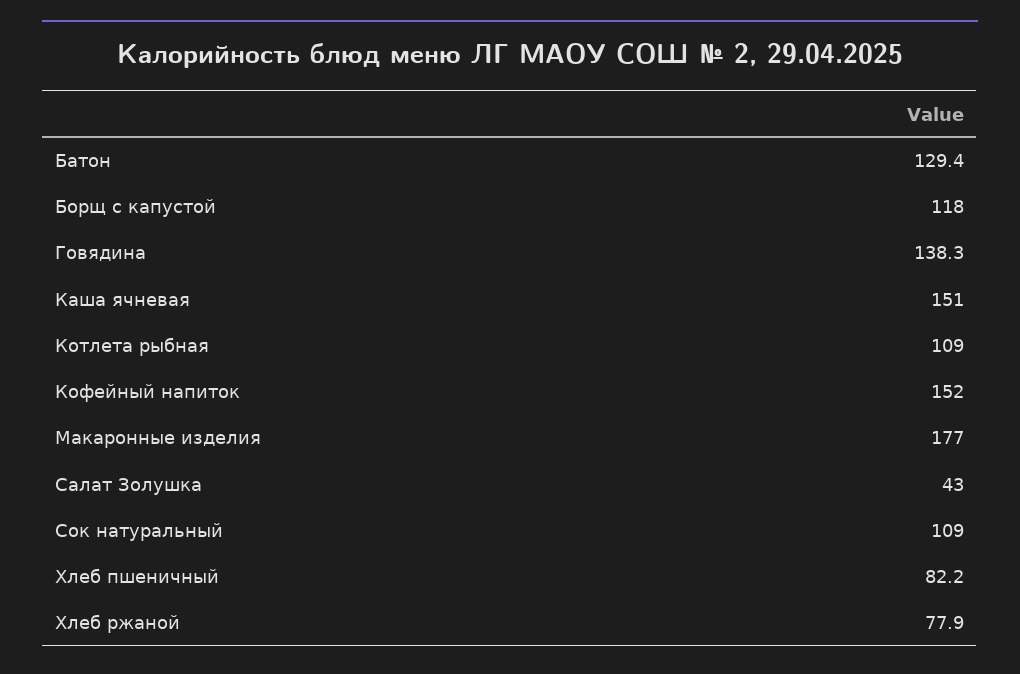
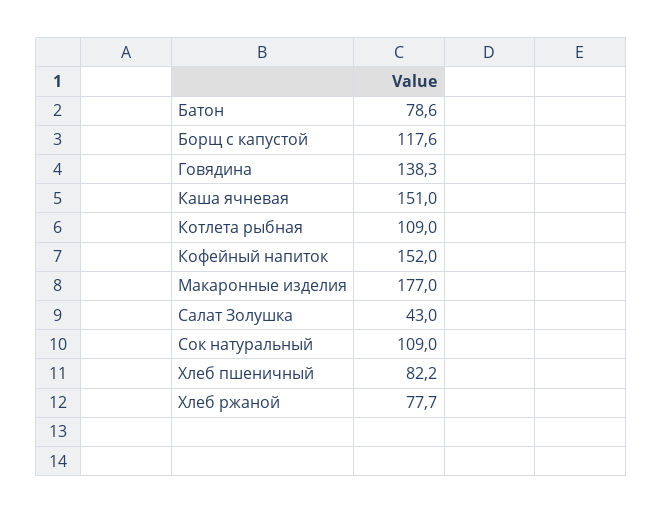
Батон: 129.4 -> 78.6
Борщ с капустой: 118 -> 117.6
Хлеб ржаной: 77.9 -> 77.7

